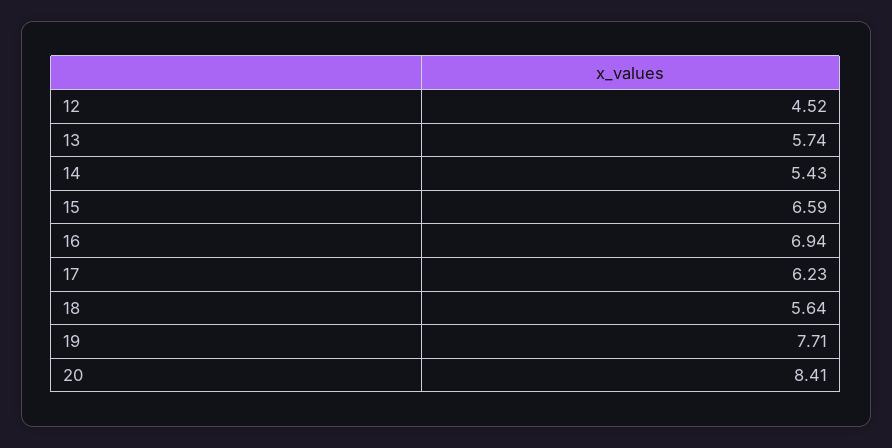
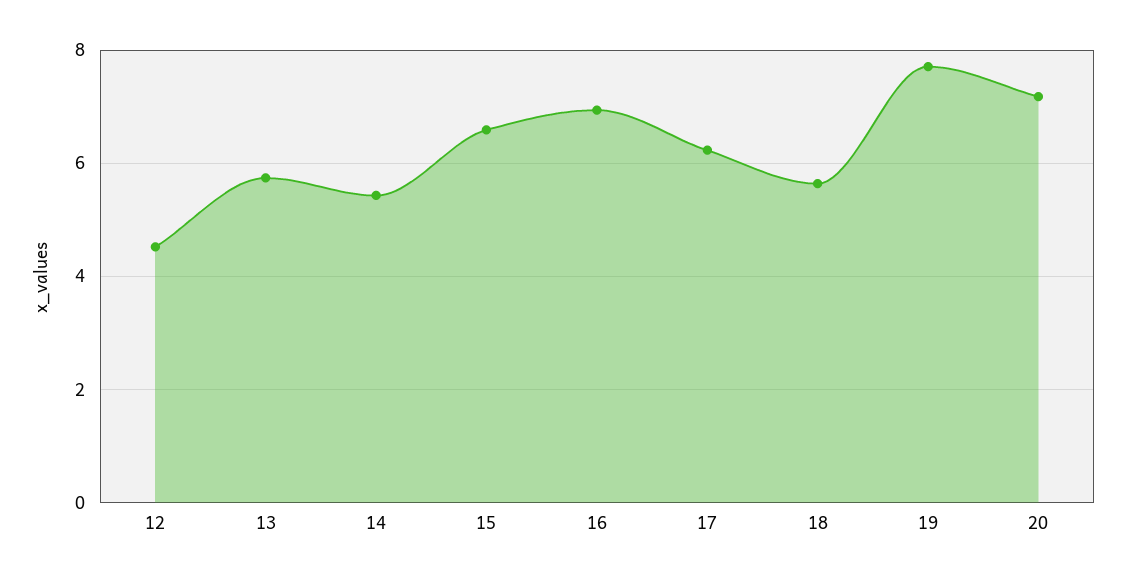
20: 8.41 -> 7.2

